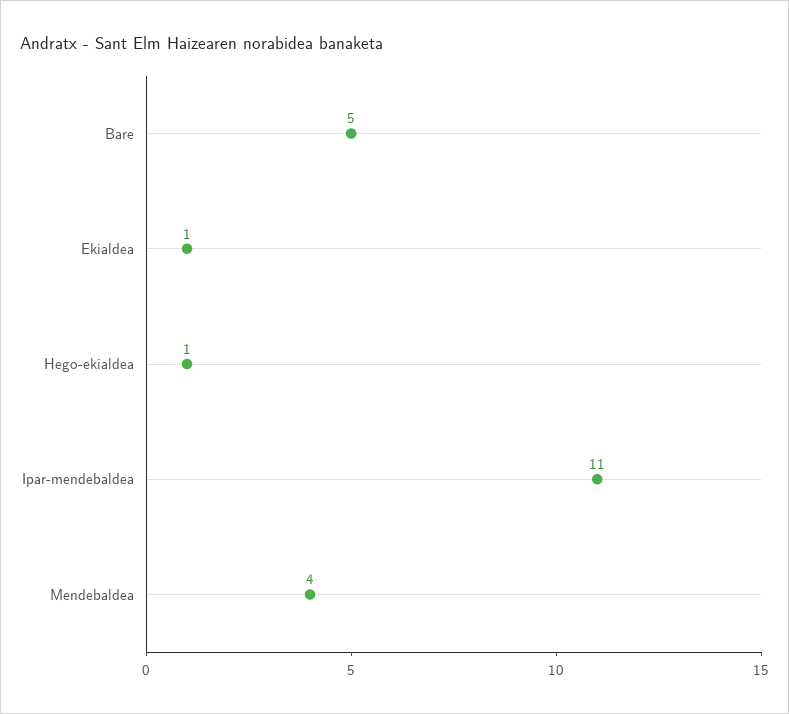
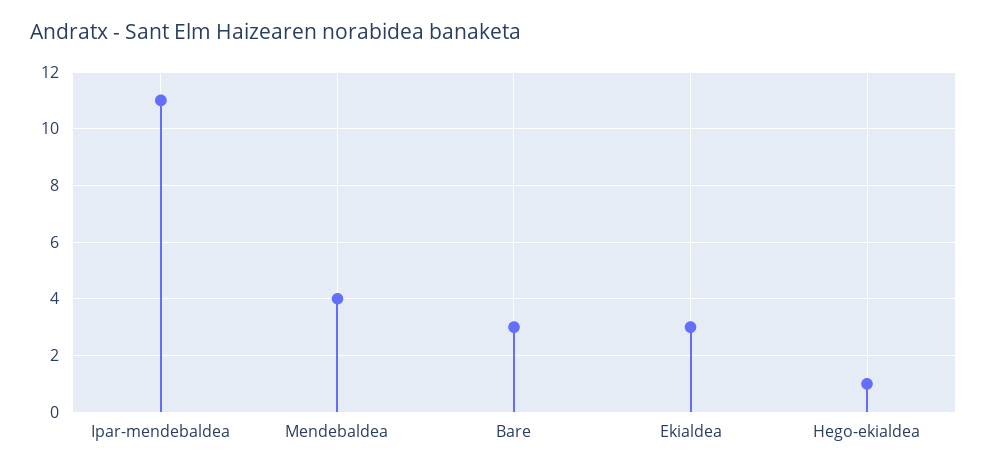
Bare: 5 -> 3
Ekialdea: 1 -> 3

